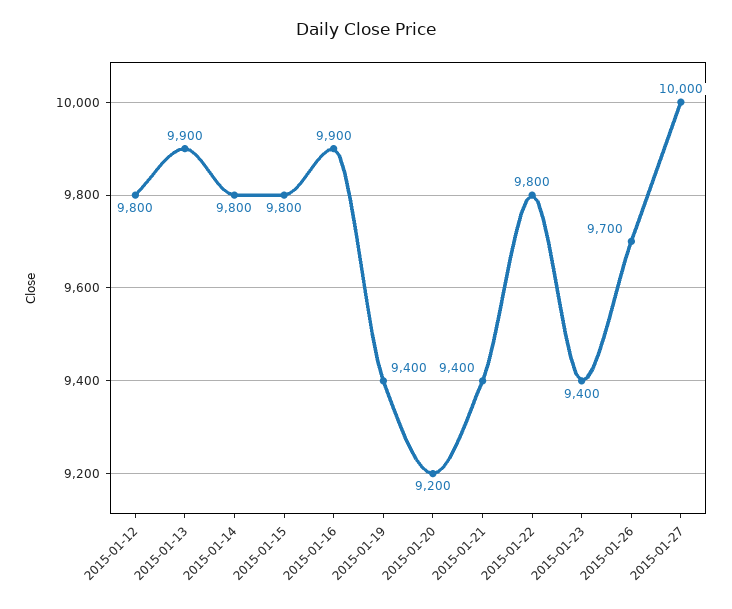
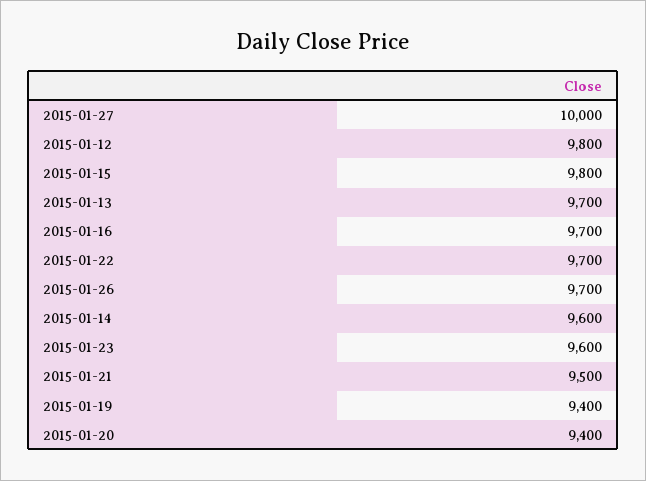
2015-01-13: 9900 -> 9700
2015-01-14: 9800 -> 9600
2015-01-16: 9900 -> 9700
2015-01-20: 9200 -> 9400
2015-01-21: 9400 -> 9500
2015-01-22: 9800 -> 9700
2015-01-23: 9400 -> 9600

